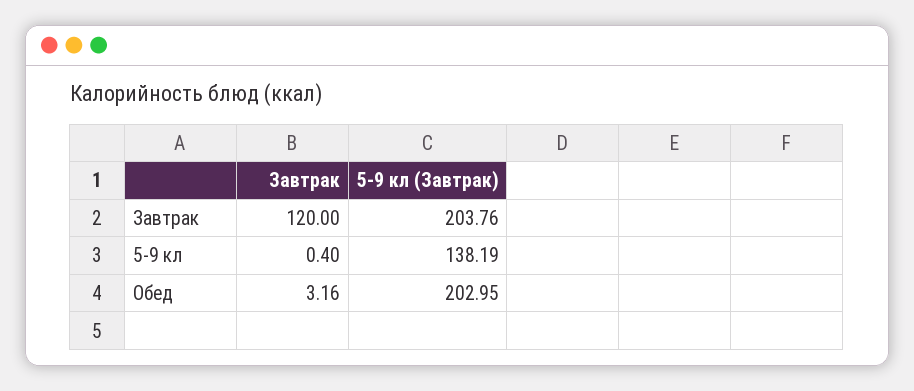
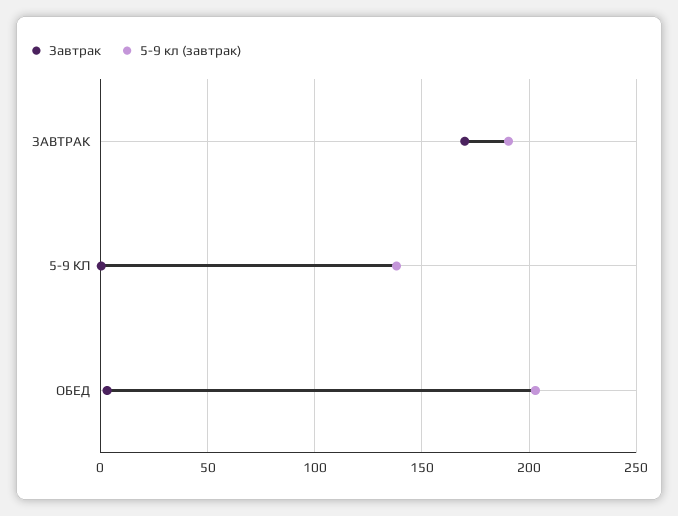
Завтрак, Завтрак: 120 -> 170
5-9 кл (Завтрак), Завтрак: 203.76 -> 190

